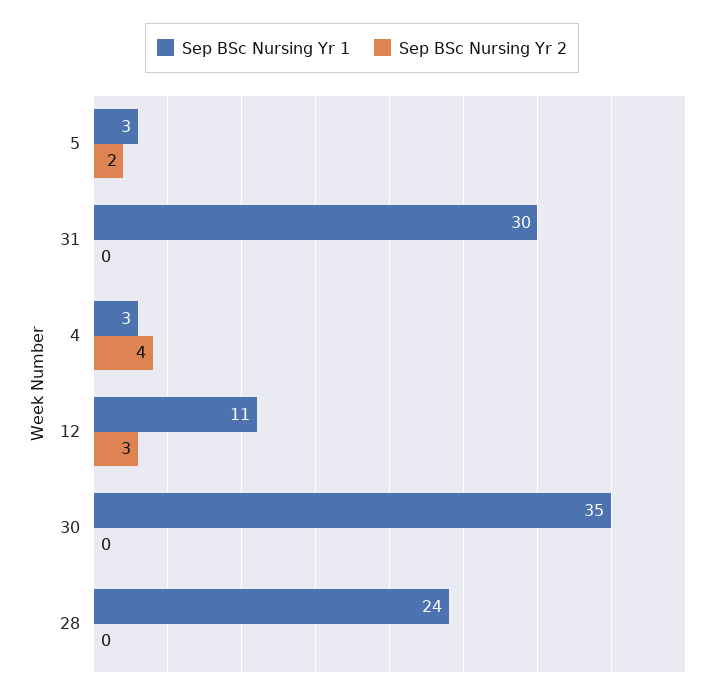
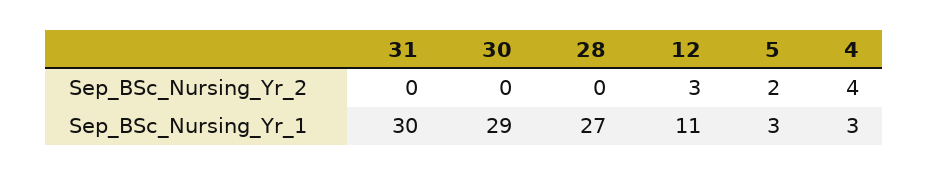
Sep BSc Nursing Yr 1, 30: 35 -> 29
Sep BSc Nursing Yr 1, 28: 24 -> 27

